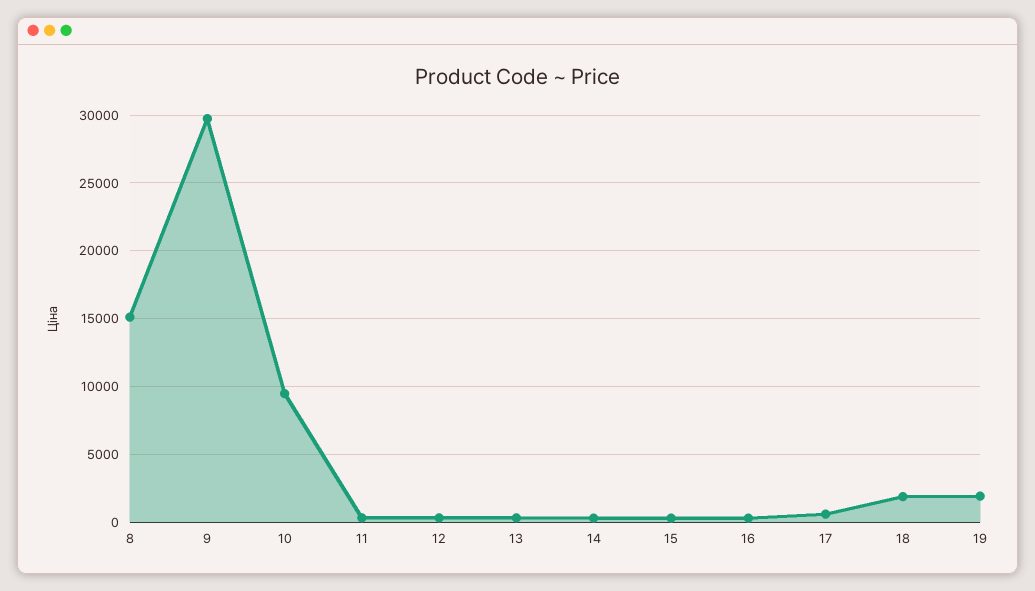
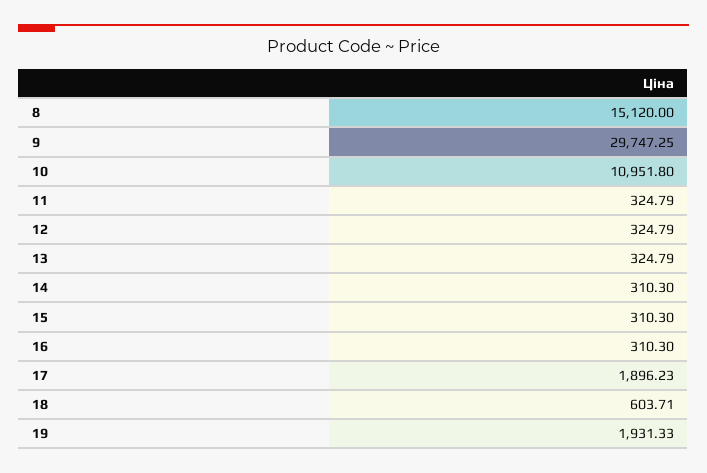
10: 9500 -> 10951.8
17: 500 -> 1896.23
18: 2000 -> 603.71

